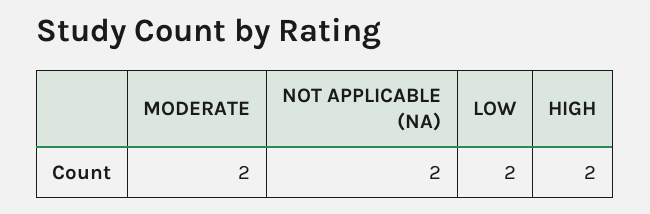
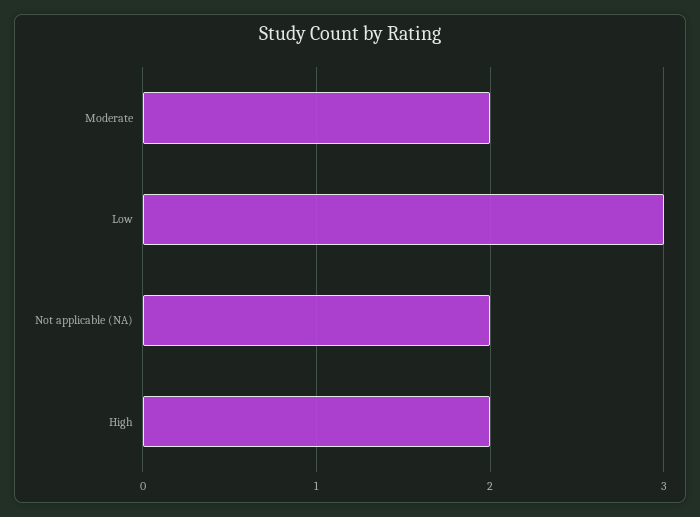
LOW: 2 -> 3

